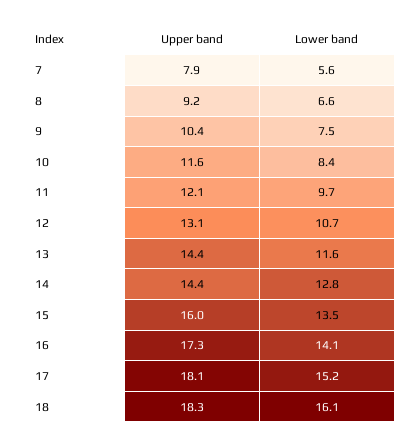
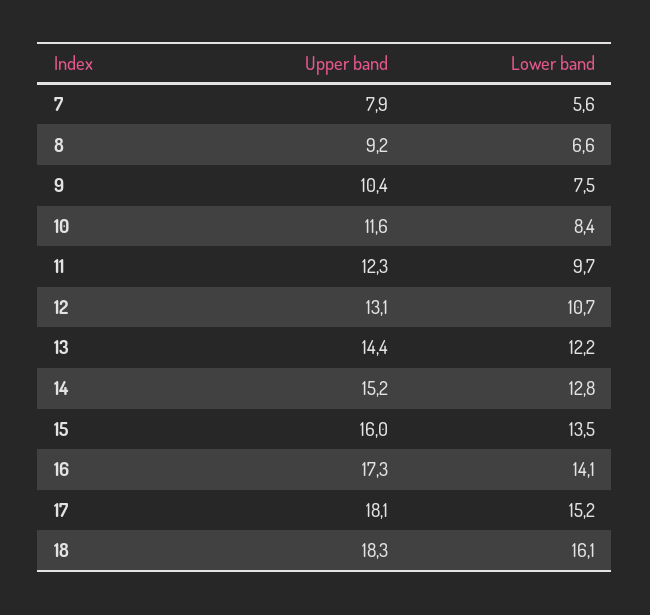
Upper band, 11: 12.1 -> 12.3
Lower band, 13: 11.6 -> 12.2
Upper band, 14: 14.4 -> 15.2

